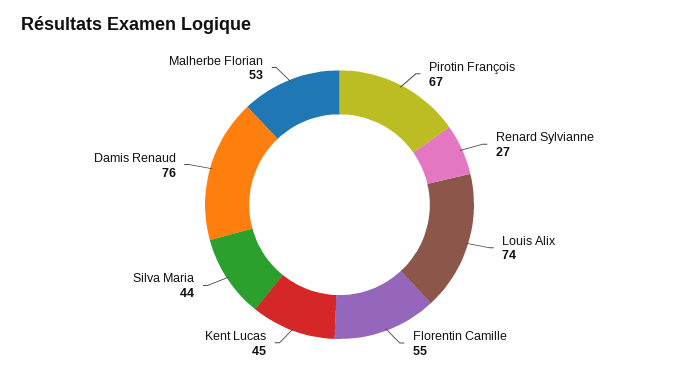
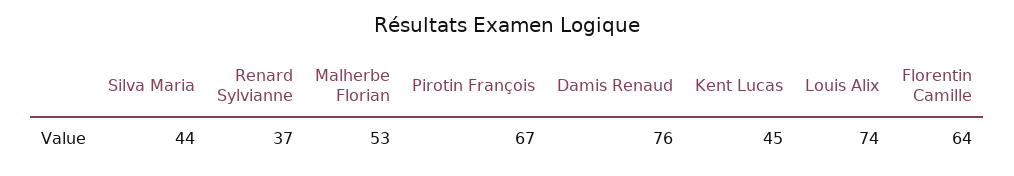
Renard Sylvianne: 27 -> 37
Florentin Camille: 55 -> 64

